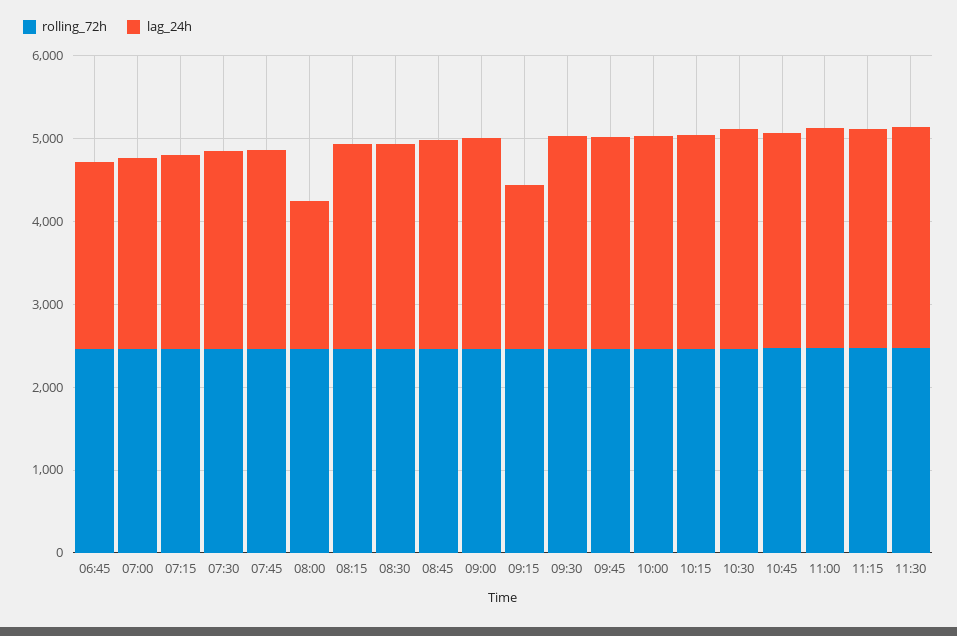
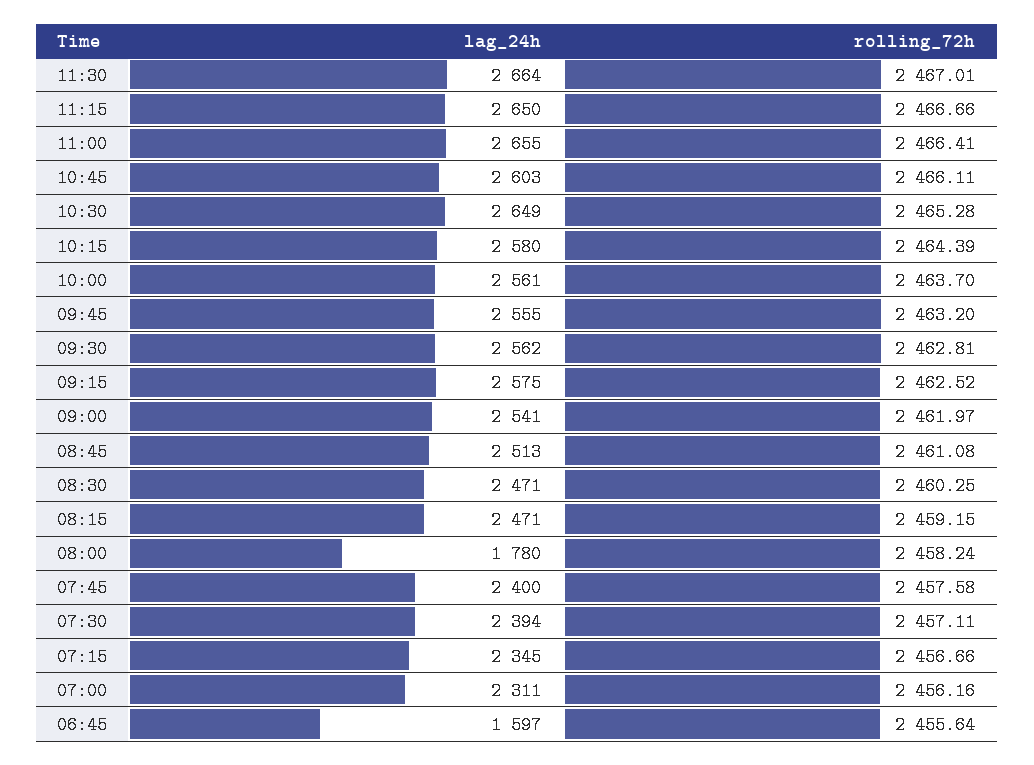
lag_24h, 06:45: 2200 -> 1597
lag_24h, 09:15: 2000 -> 2575

